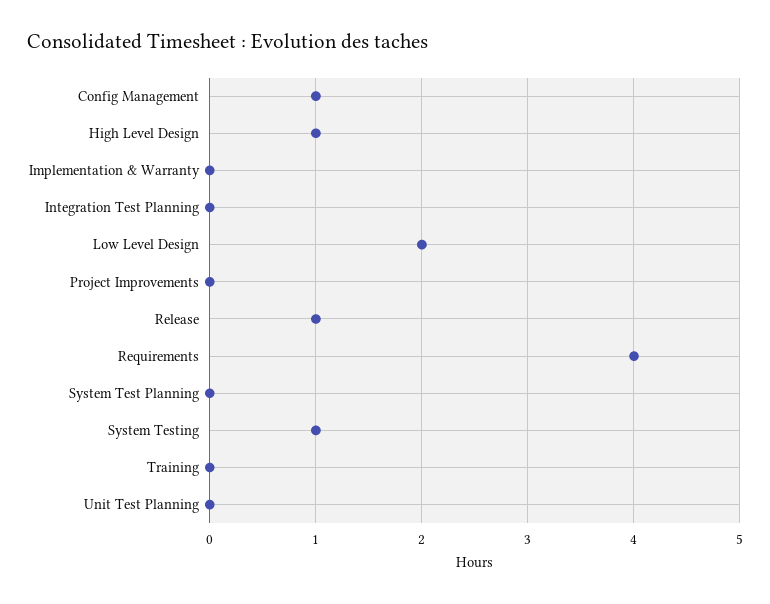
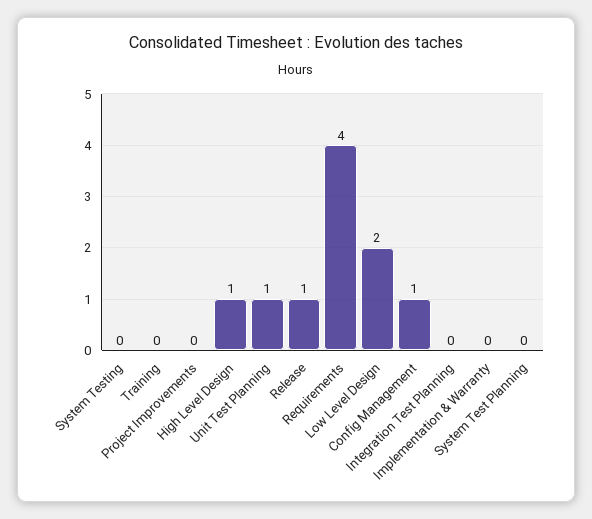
System Testing: 1 -> 0
Unit Test Planning: 0 -> 1

